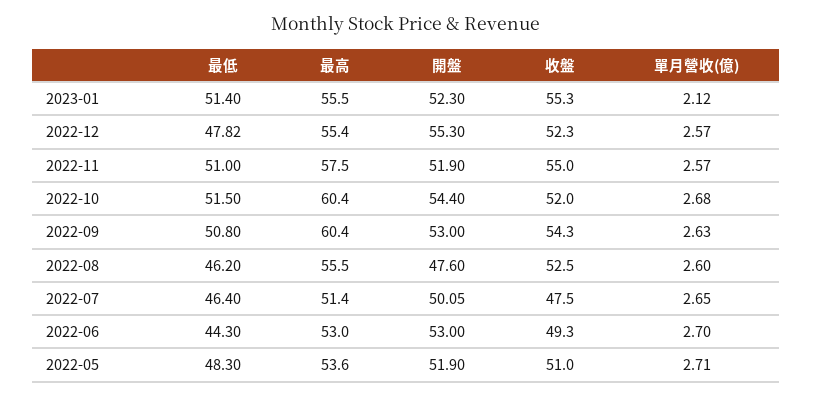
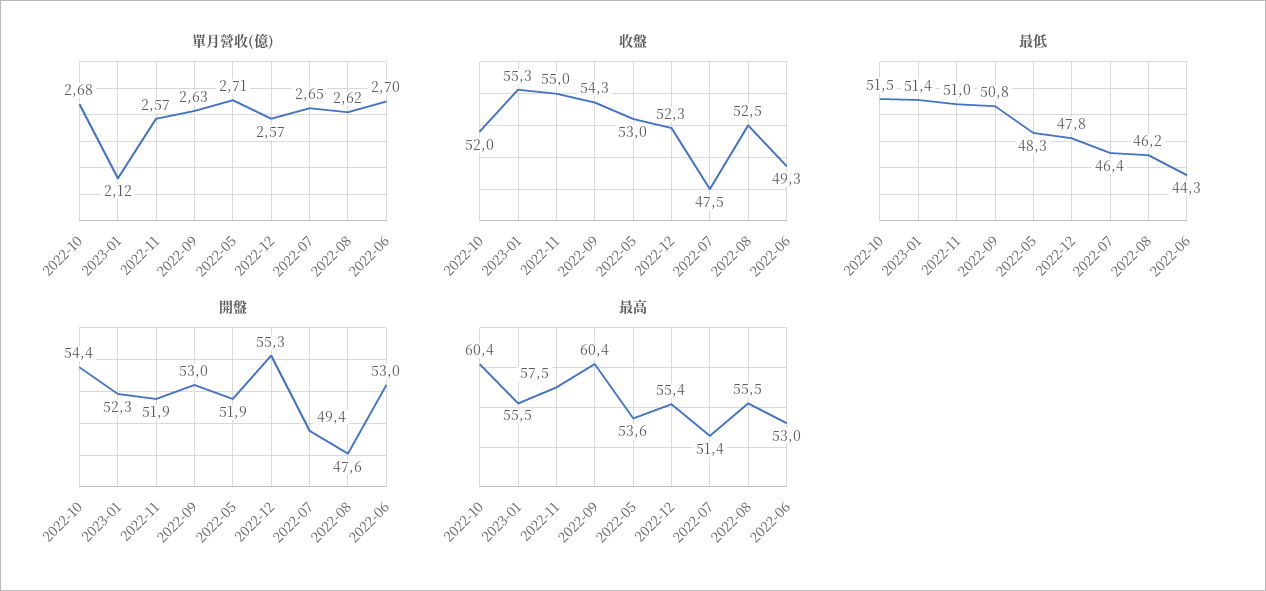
單月營收(億), 2022-08: 2.6 -> 2.62
開盤, 2022-07: 50.05 -> 49.4
收盤, 2022-05: 51 -> 53

